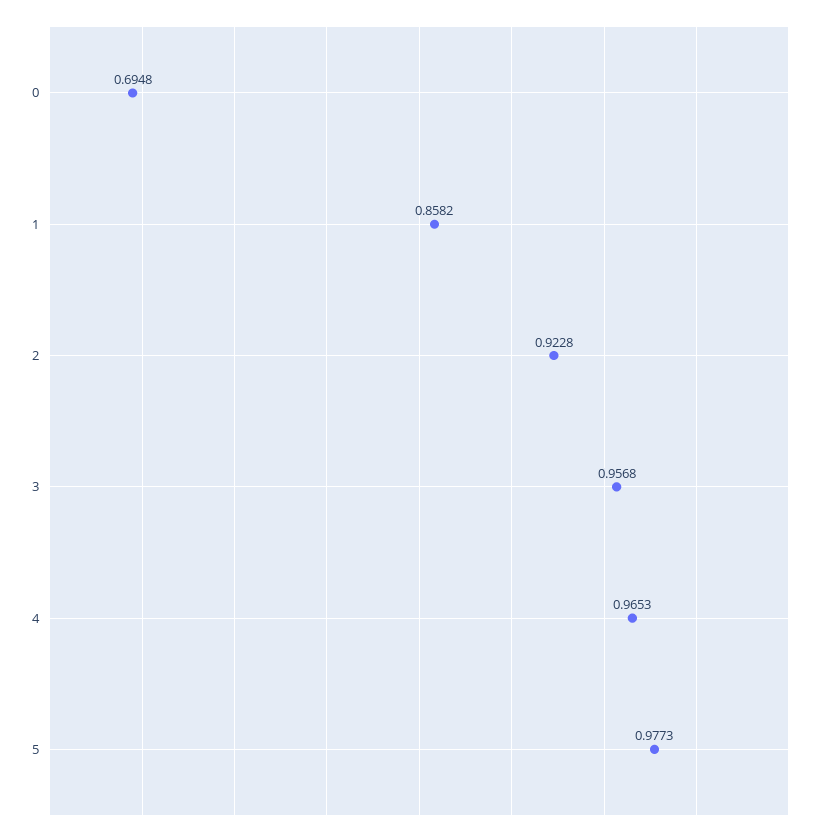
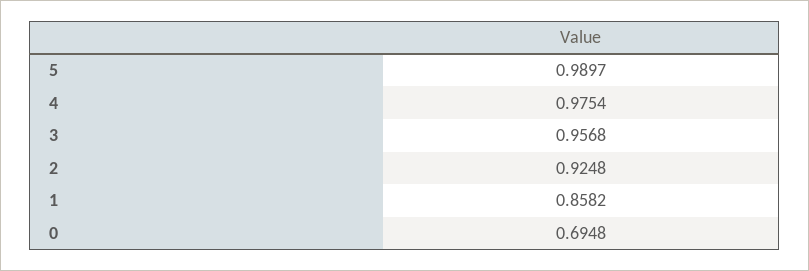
2: 0.9228 -> 0.9248
4: 0.9653 -> 0.9754
5: 0.9773 -> 0.9897

